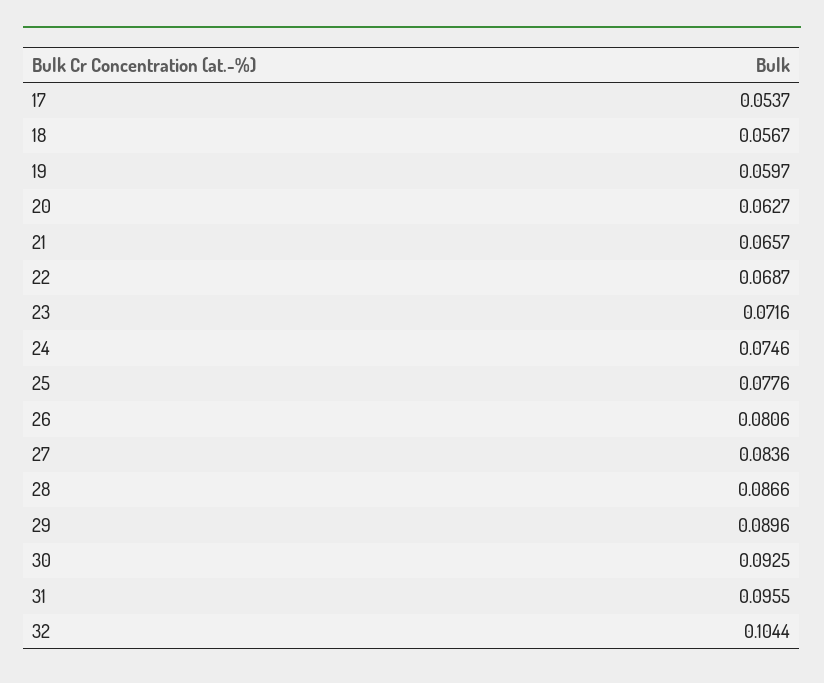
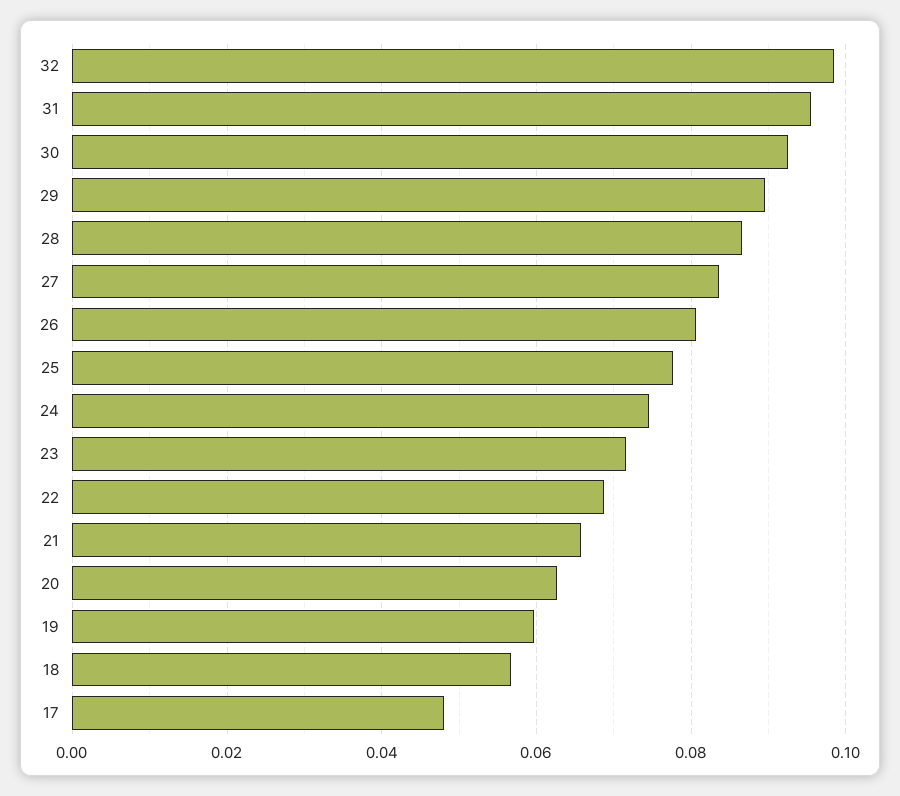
17: 0.0537 -> 0.048
32: 0.1044 -> 0.098

